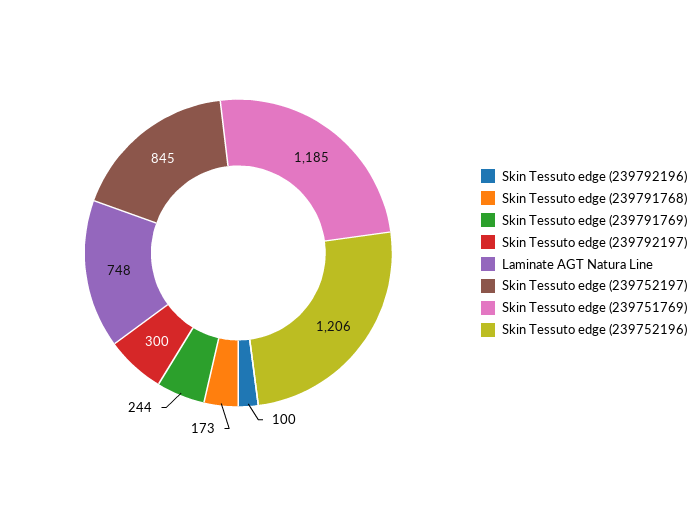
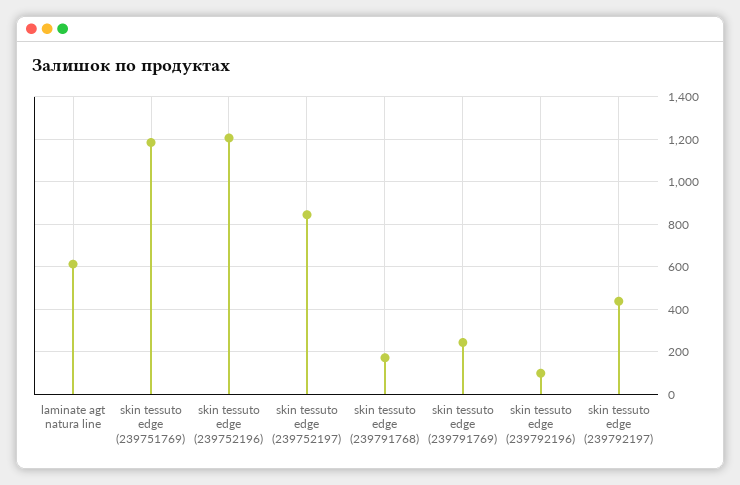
Skin Tessuto edge (239792197): 300 -> 450
Laminate AGT Natura Line: 748 -> 600

